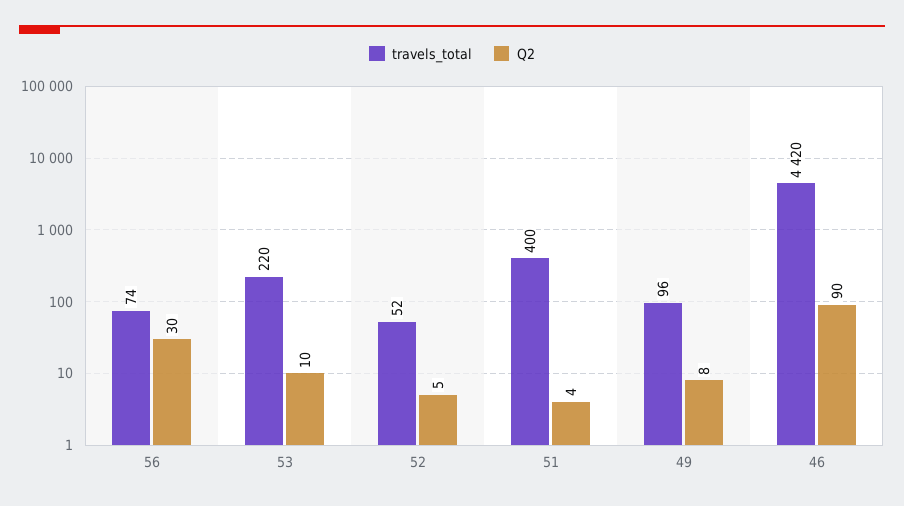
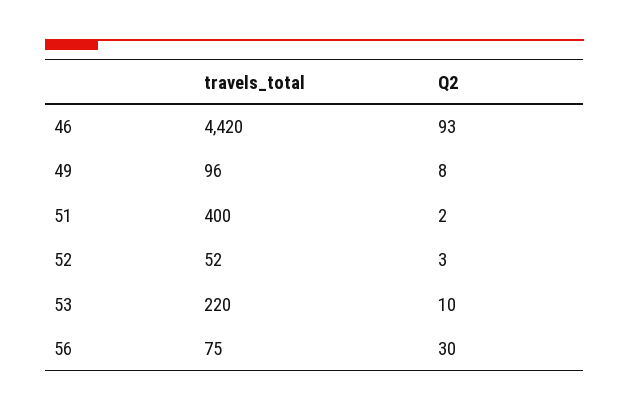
travels_total, 56: 74 -> 75
Q2, 52: 5 -> 3
Q2, 51: 4 -> 2
Q2, 46: 90 -> 93

